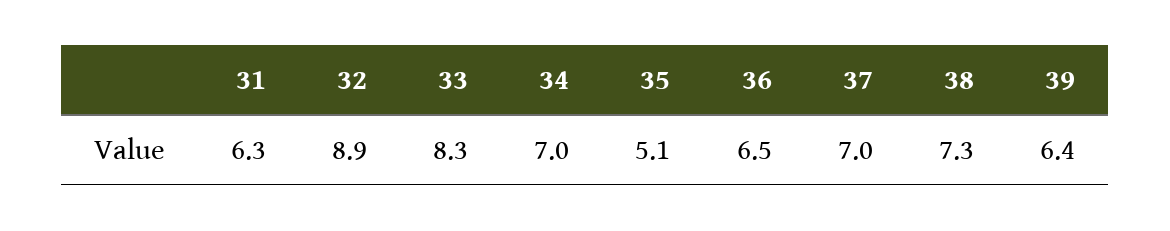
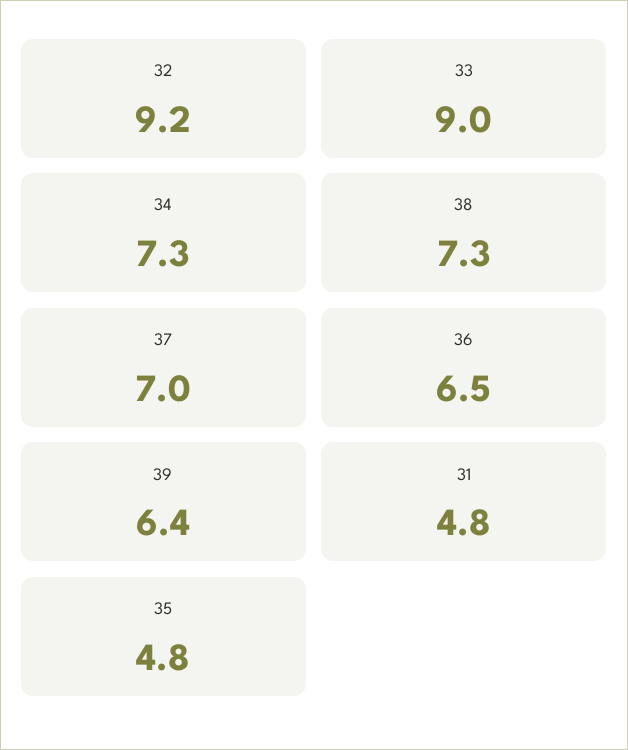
31: 6.3 -> 4.8
32: 8.9 -> 9.2
33: 8.3 -> 9
34: 7 -> 7.3
35: 5.1 -> 4.8

